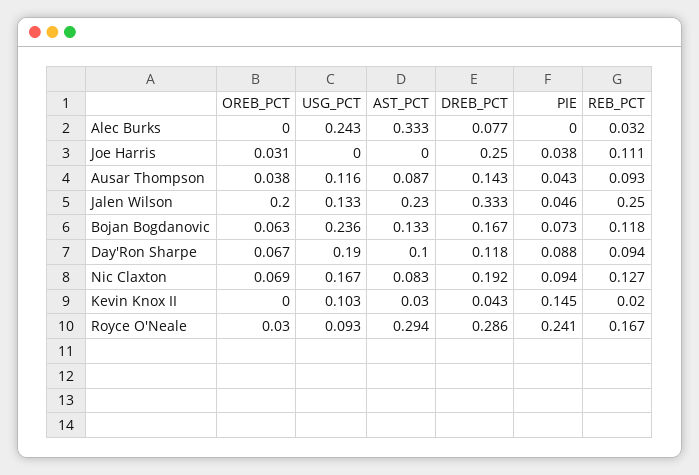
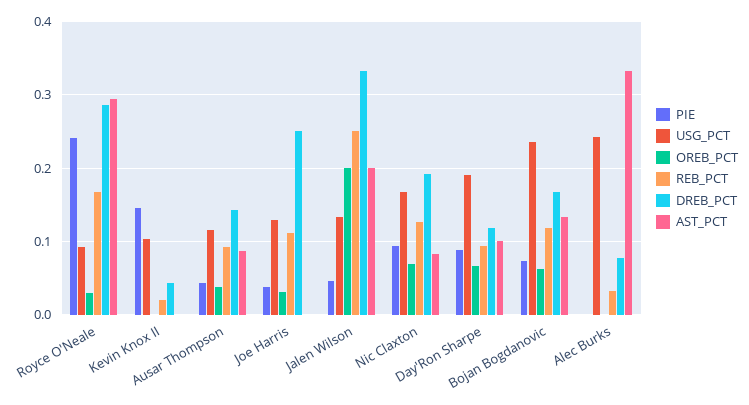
USG_PCT, Joe Harris: 0 -> 0.13
AST_PCT, Jalen Wilson: 0.23 -> 0.2
AST_PCT, Kevin Knox II: 0.03 -> 0

